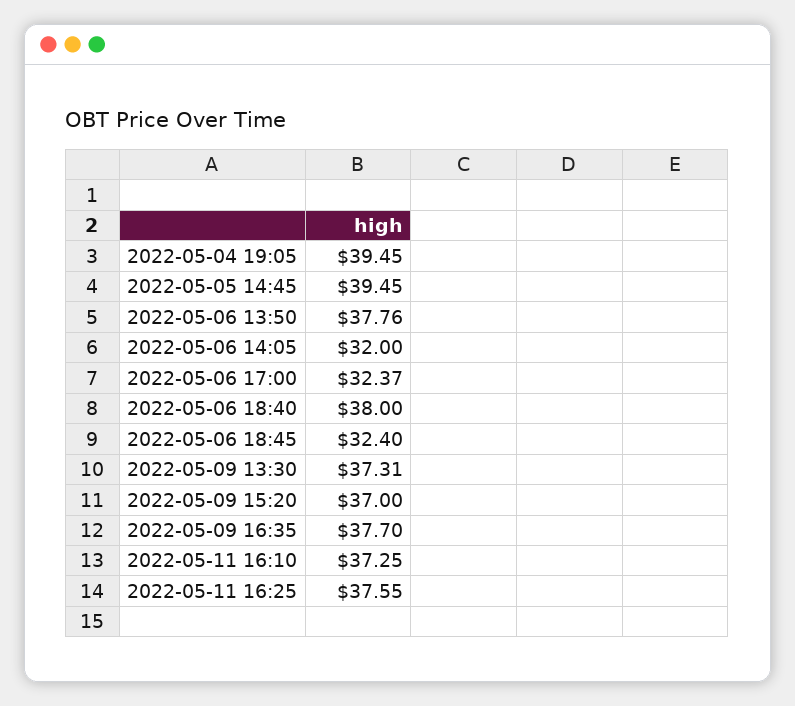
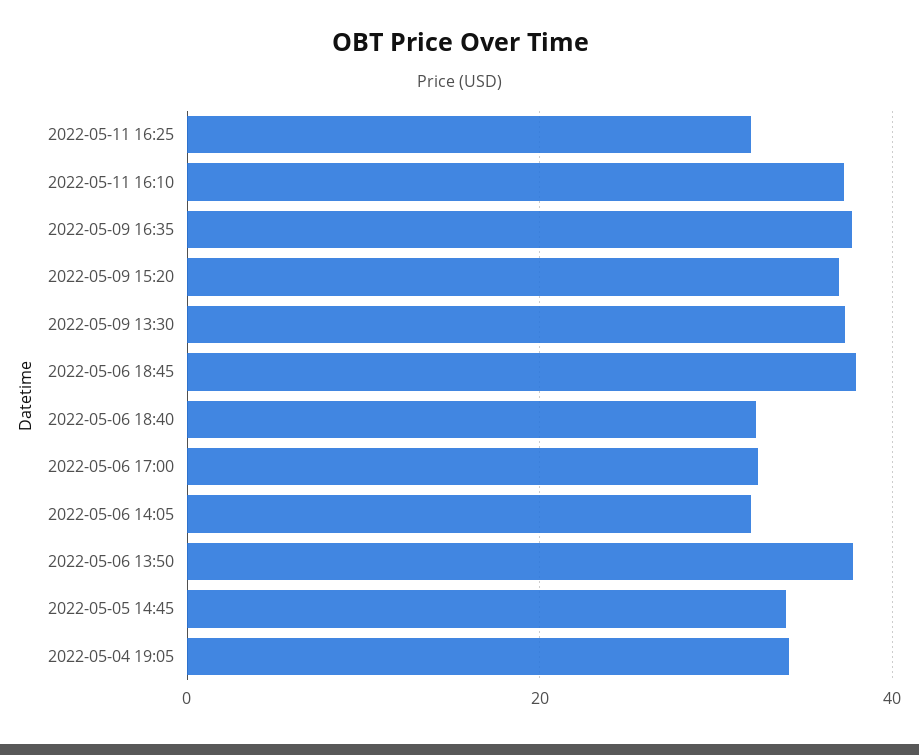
2022-05-04 19:05: 39.45 -> 34
2022-05-05 14:45: 39.45 -> 34
2022-05-06 18:40: 38 -> 32
2022-05-06 18:45: 32.4 -> 38
2022-05-11 16:25: 37.55 -> 32

